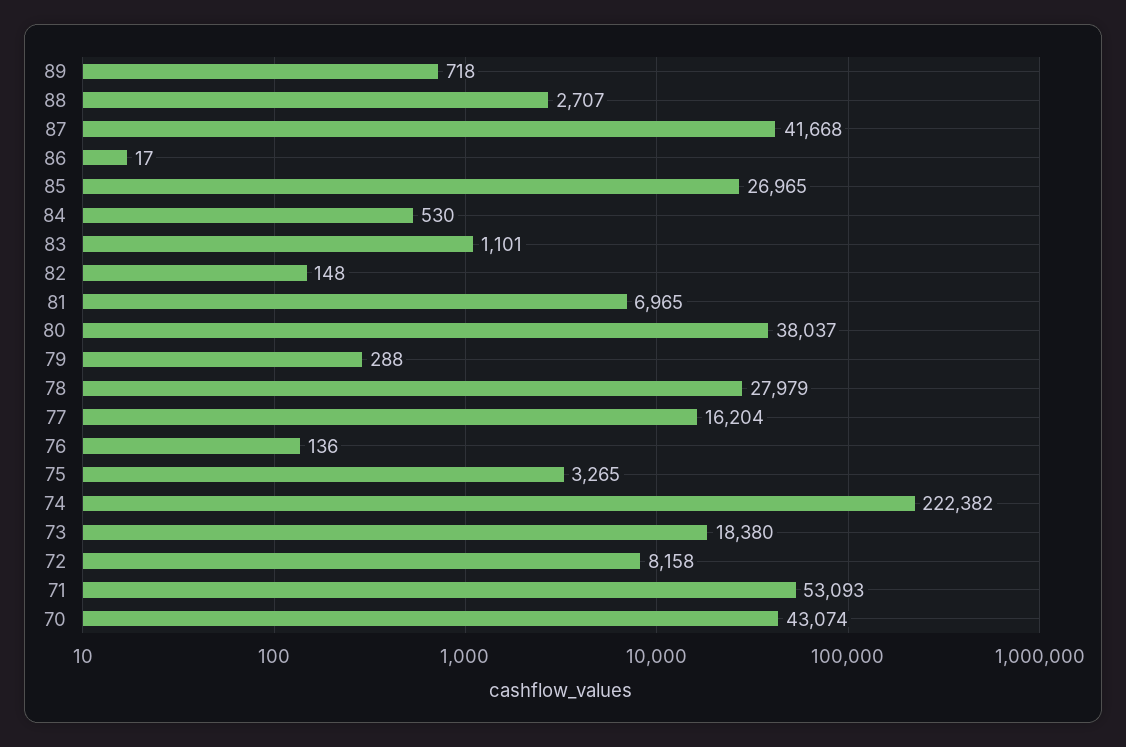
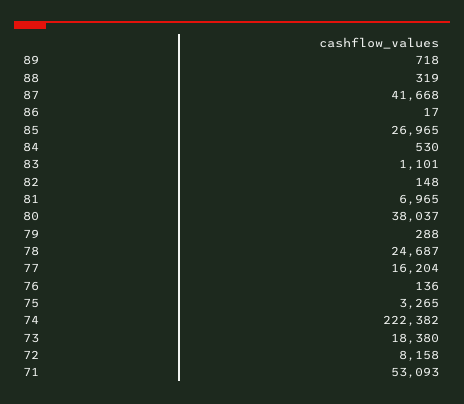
88: 2707 -> 319
78: 27979 -> 24687
70: 43074 -> none

